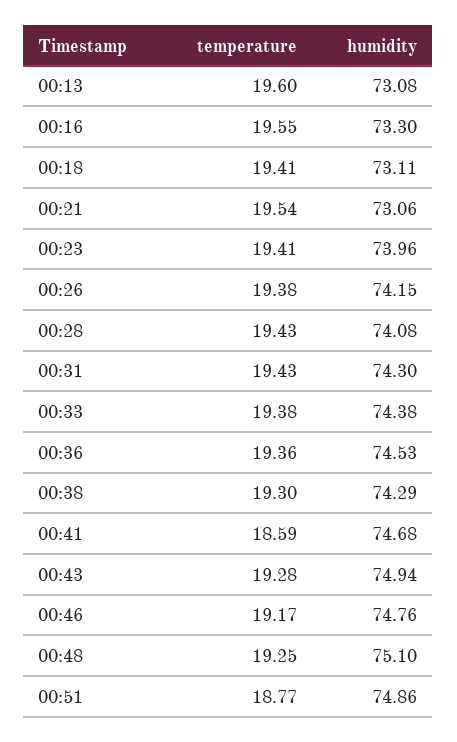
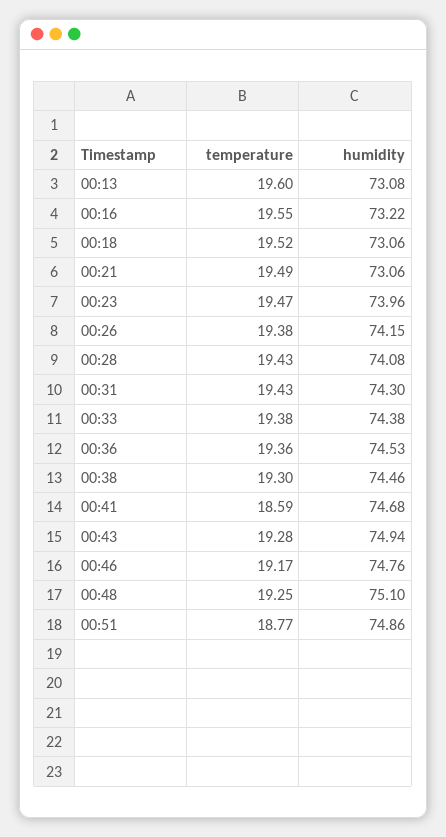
humidity, 00:16: 73.3 -> 73.22
temperature, 00:18: 19.41 -> 19.52
humidity, 00:18: 73.11 -> 73.06
temperature, 00:21: 19.54 -> 19.49
temperature, 00:23: 19.41 -> 19.47
humidity, 00:38: 74.29 -> 74.46

